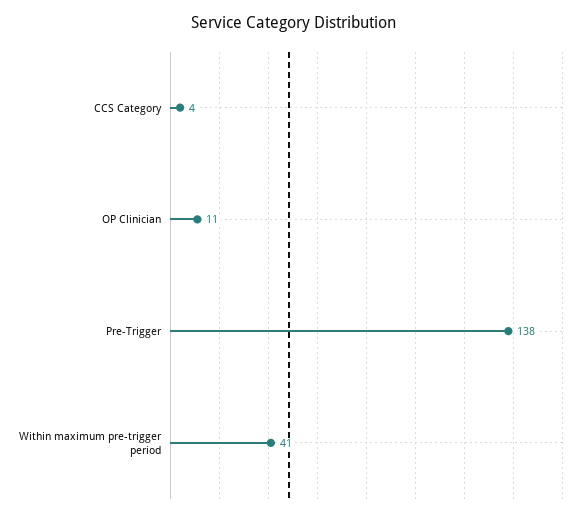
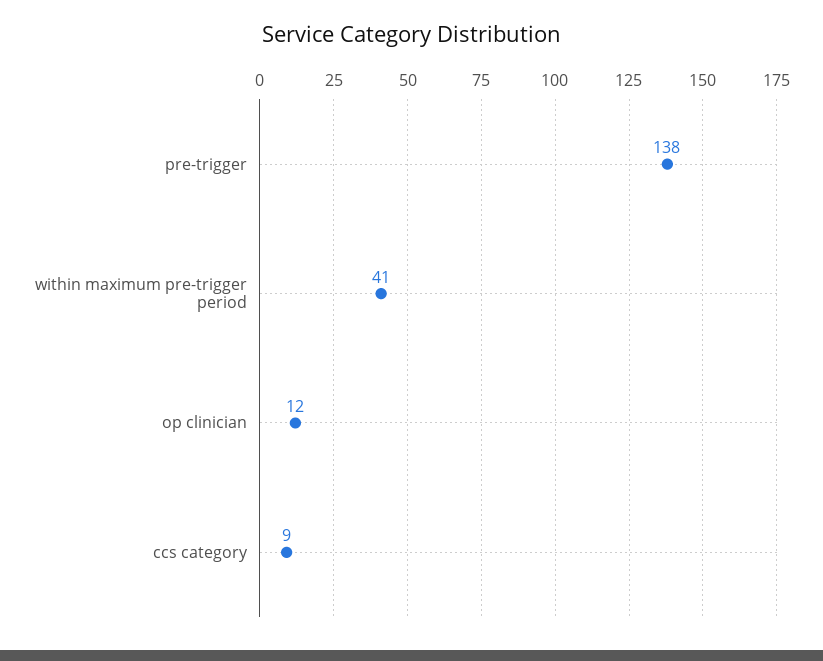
CCS Category: 4 -> 9
OP Clinician: 11 -> 12

